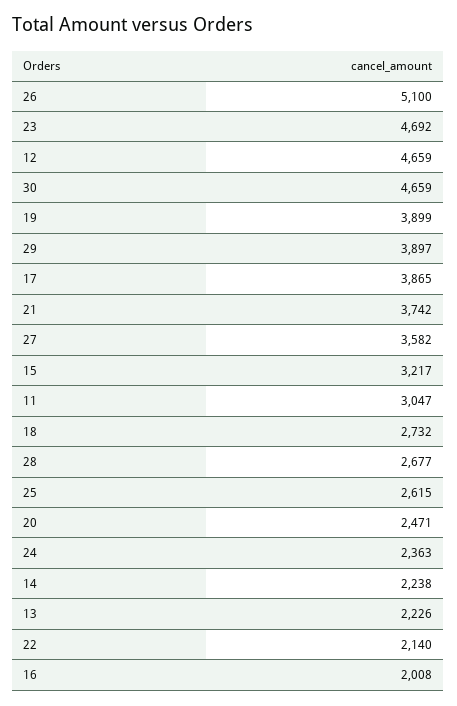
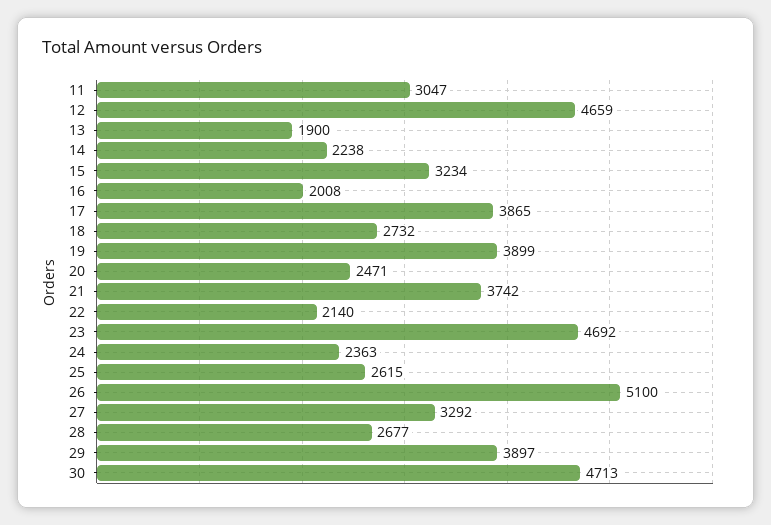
30: 4659 -> 4713
27: 3582 -> 3292
15: 3217 -> 3234
13: 2226 -> 1900

